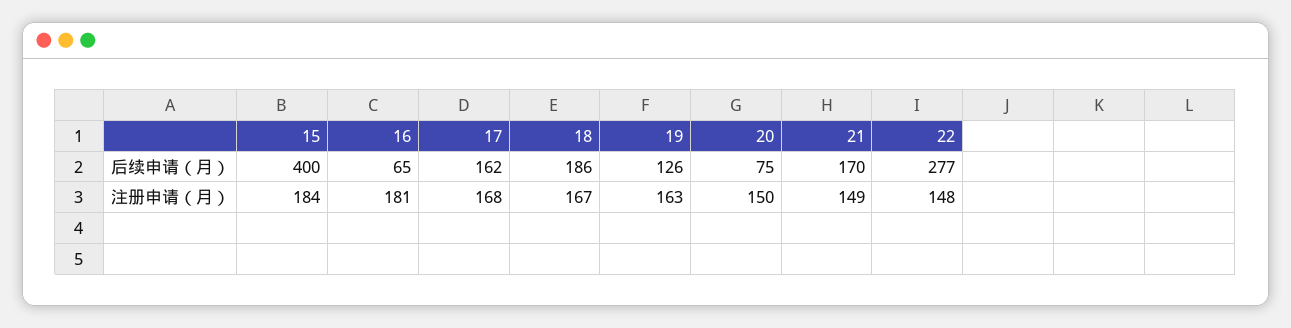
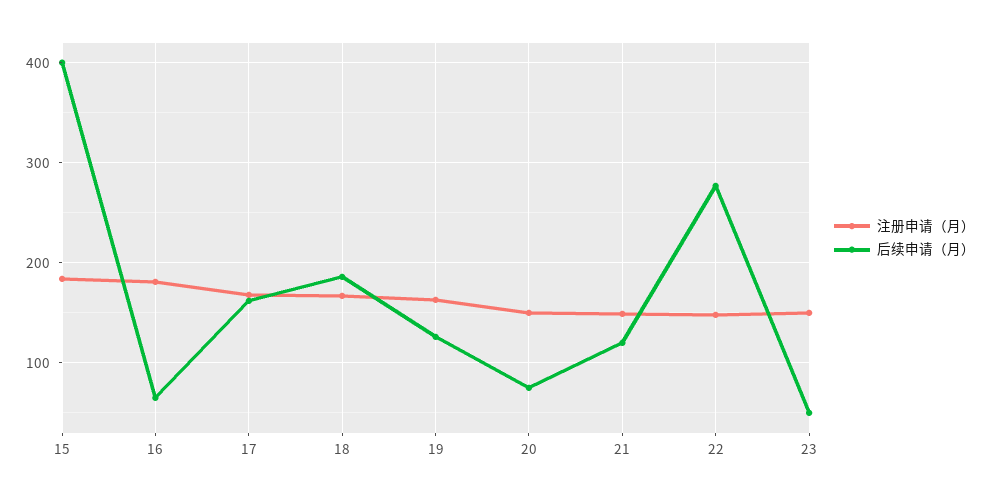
后续申请（月）, 21: 170 -> 120
注册申请（月）, 23: none -> 150
后续申请（月）, 23: none -> 50

